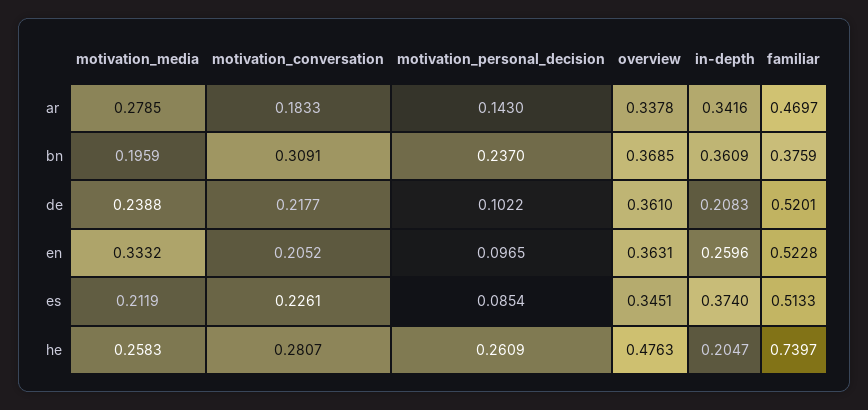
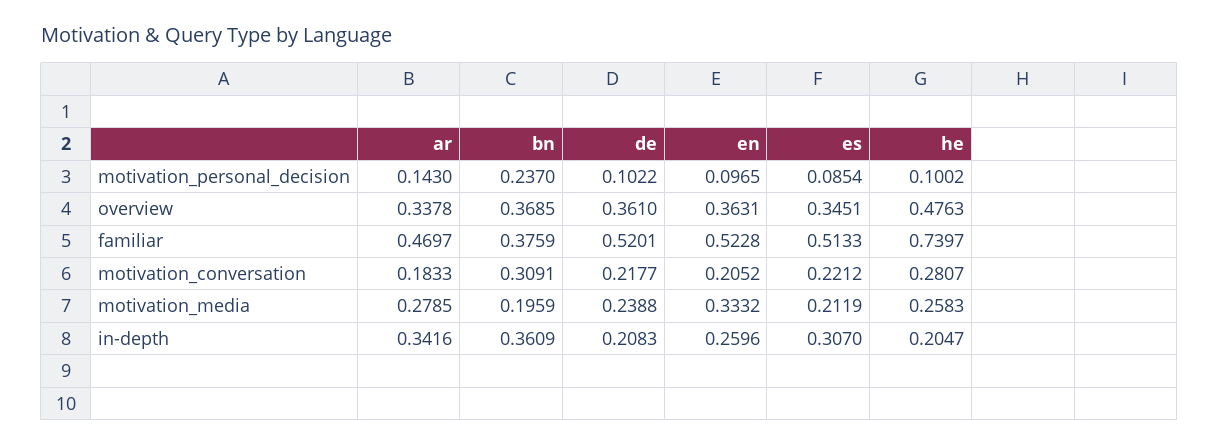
motivation_conversation, es: 0.2261 -> 0.2212
in-depth, es: 0.374 -> 0.307
motivation_personal_decision, he: 0.2609 -> 0.1002

